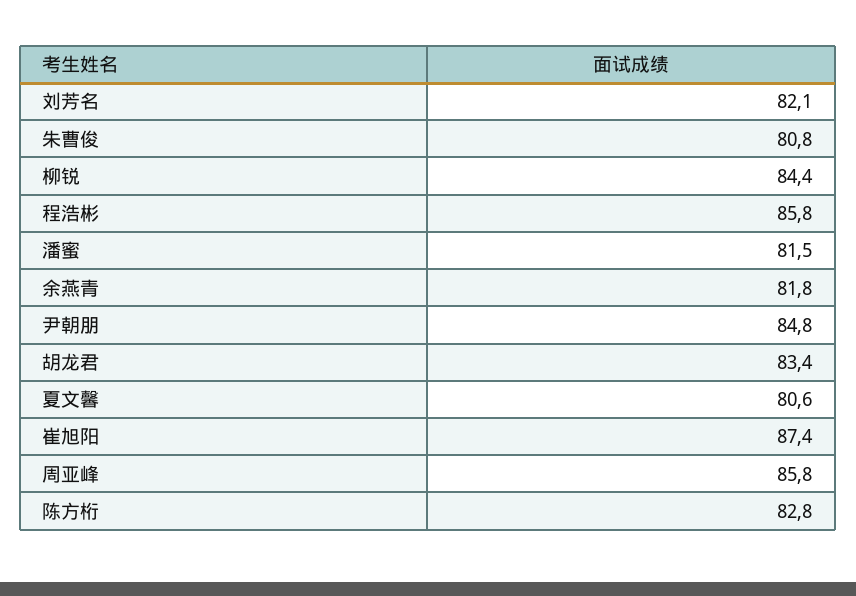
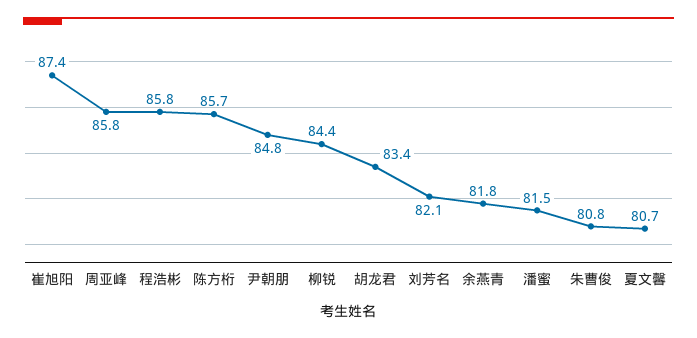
夏文馨: 80.6 -> 80.7
陈方桁: 82.8 -> 85.7

